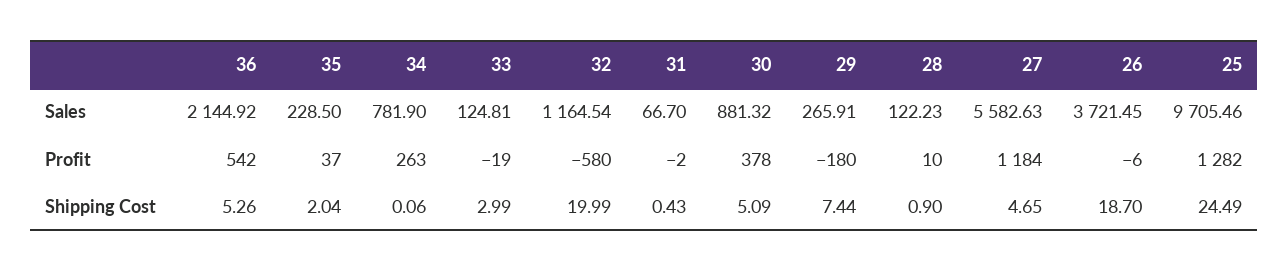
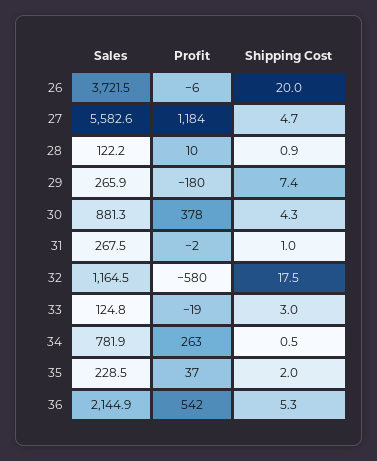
31, Sales: 66.7 -> 267.5
25, Sales: 9705.46 -> none
25, Profit: 1282 -> none
34, Shipping Cost: 0.06 -> 0.5
32, Shipping Cost: 19.99 -> 17.5
31, Shipping Cost: 0.43 -> 1
30, Shipping Cost: 5.09 -> 4.3
26, Shipping Cost: 18.7 -> 20
25, Shipping Cost: 24.49 -> none

